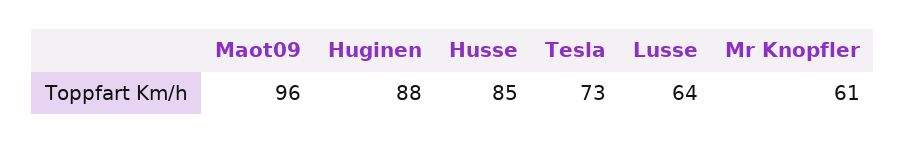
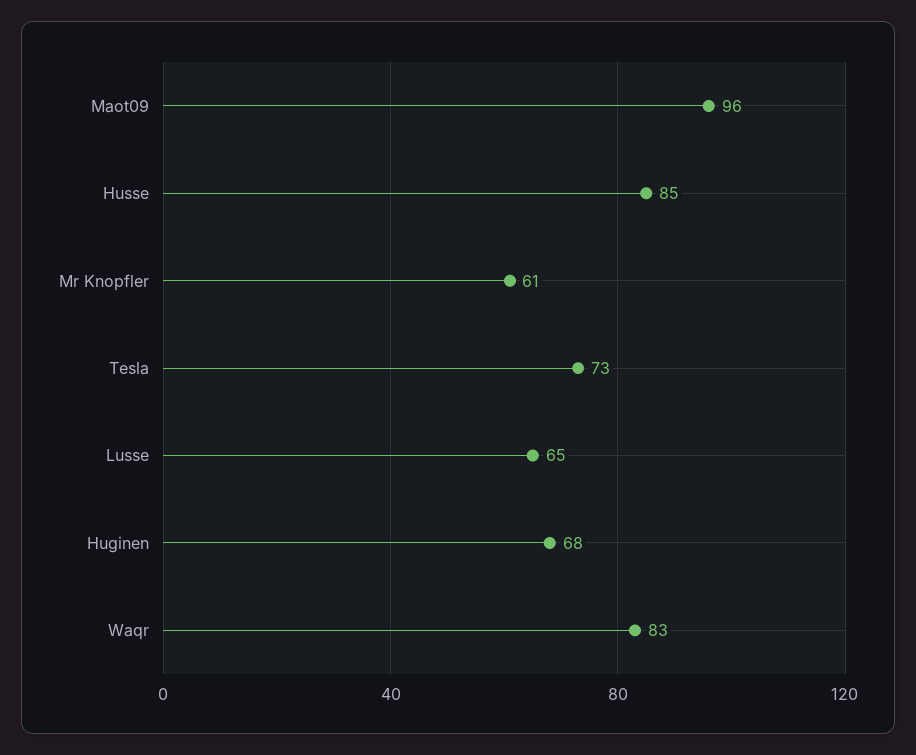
Huginen: 88 -> 68
Lusse: 64 -> 65
Waqr: none -> 83

